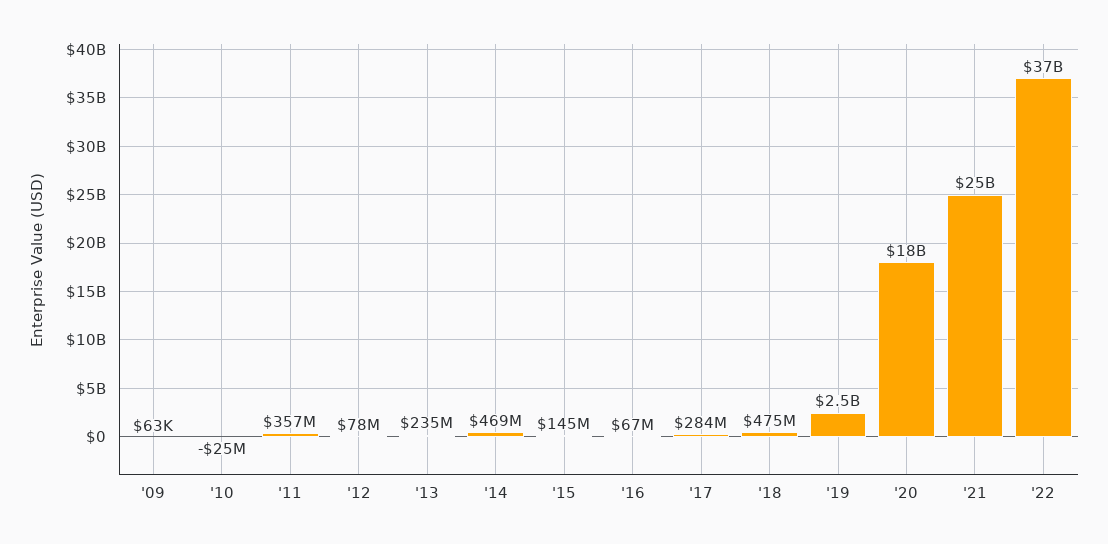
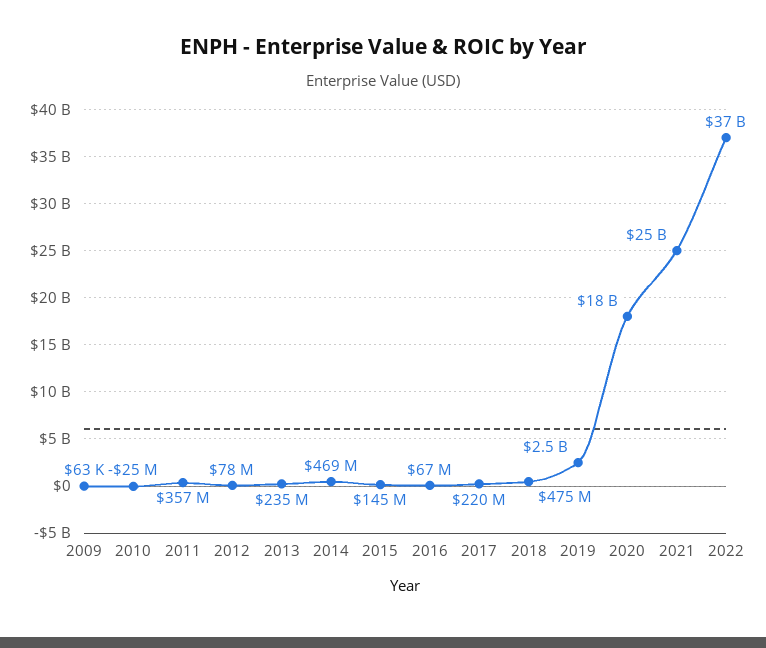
'17: 284000000 -> 220000000

